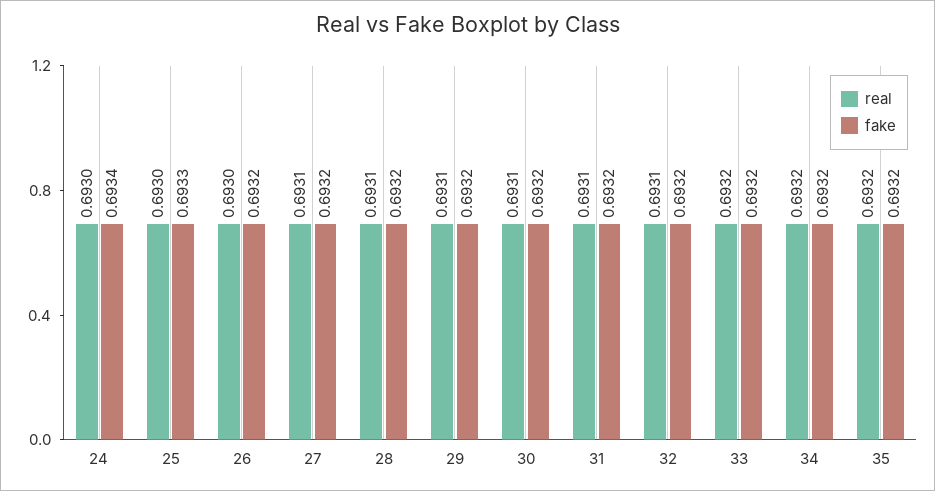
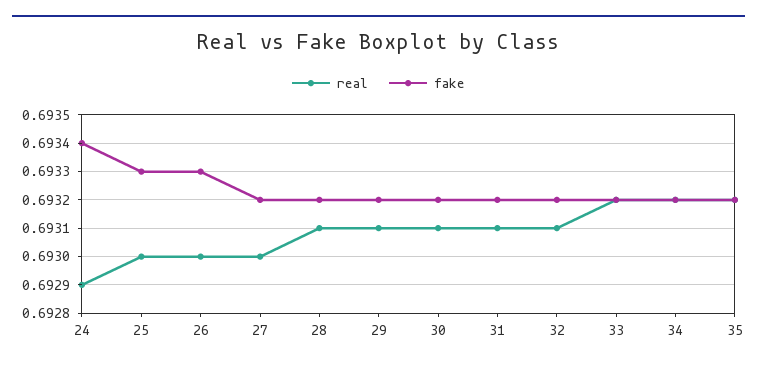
real, 24: 0.693 -> 0.6929
fake, 26: 0.6932 -> 0.6933
real, 27: 0.6931 -> 0.693

